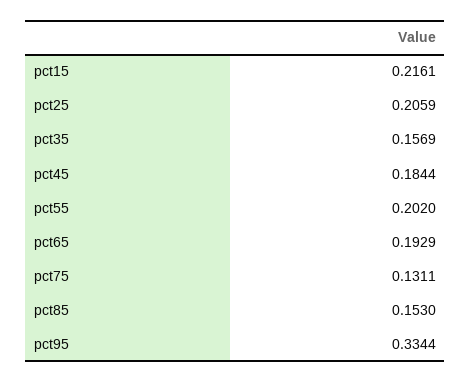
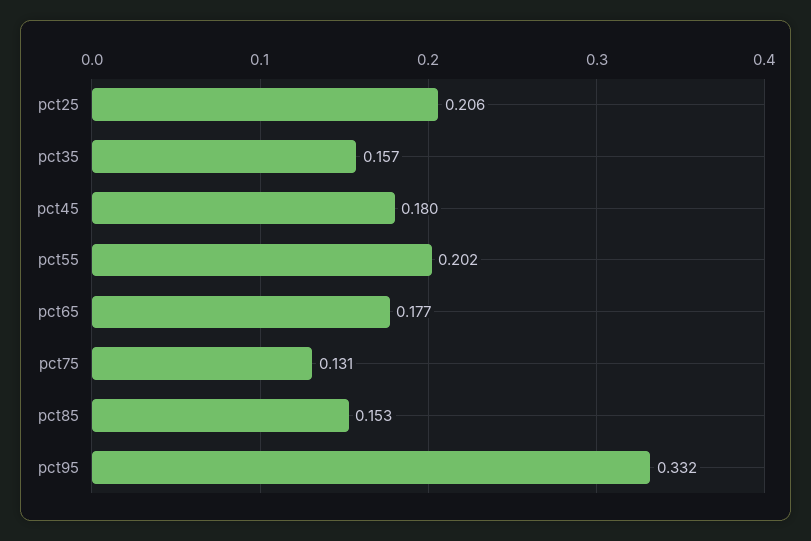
pct15: 0.2161 -> none
pct45: 0.1844 -> 0.18
pct65: 0.1929 -> 0.177
pct95: 0.3344 -> 0.332

